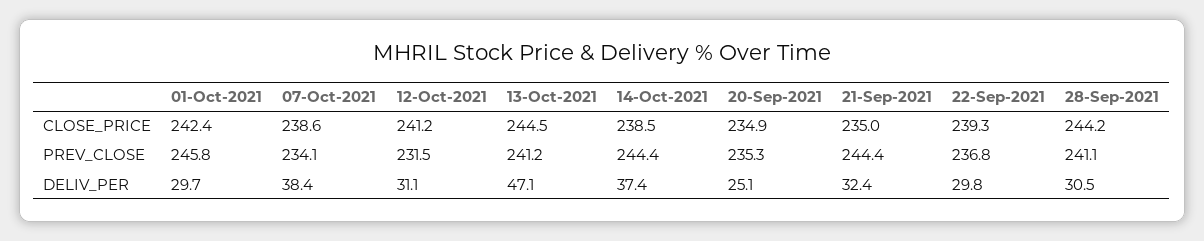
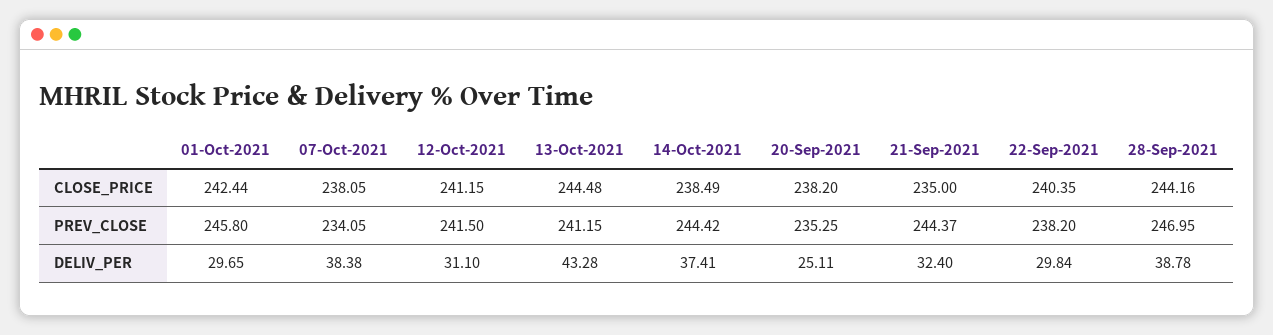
07-Oct-2021, CLOSE_PRICE: 238.6 -> 238.05
20-Sep-2021, CLOSE_PRICE: 234.9 -> 238.2
22-Sep-2021, CLOSE_PRICE: 239.3 -> 240.35
12-Oct-2021, PREV_CLOSE: 231.5 -> 241.5
22-Sep-2021, PREV_CLOSE: 236.8 -> 238.2
28-Sep-2021, PREV_CLOSE: 241.1 -> 246.95
13-Oct-2021, DELIV_PER: 47.1 -> 43.28
28-Sep-2021, DELIV_PER: 30.5 -> 38.78

